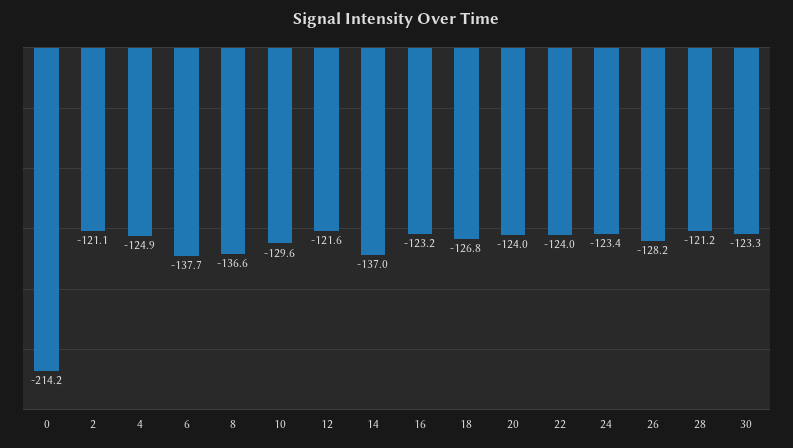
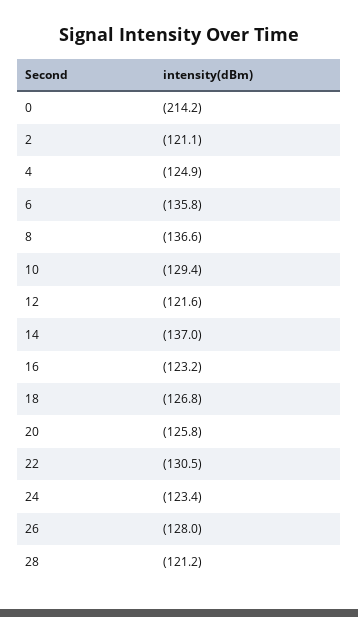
6: -137.7 -> -135.8
10: -129.6 -> -129.4
20: -124 -> -125.8
22: -124 -> -130.5
26: -128.2 -> -128
30: -123.3 -> none

